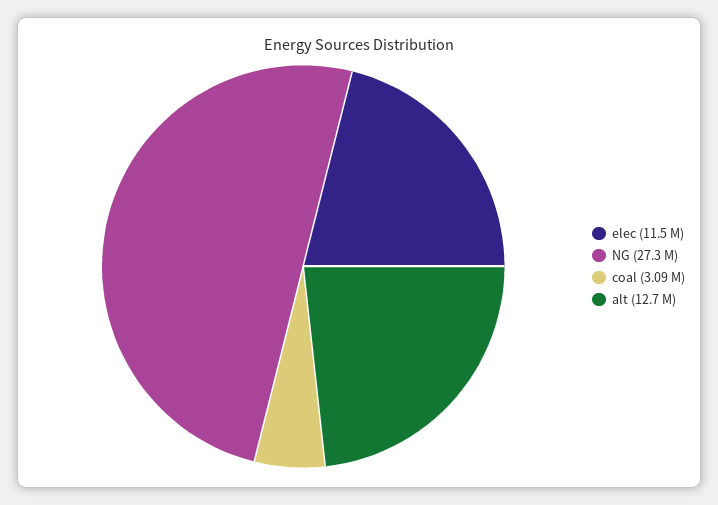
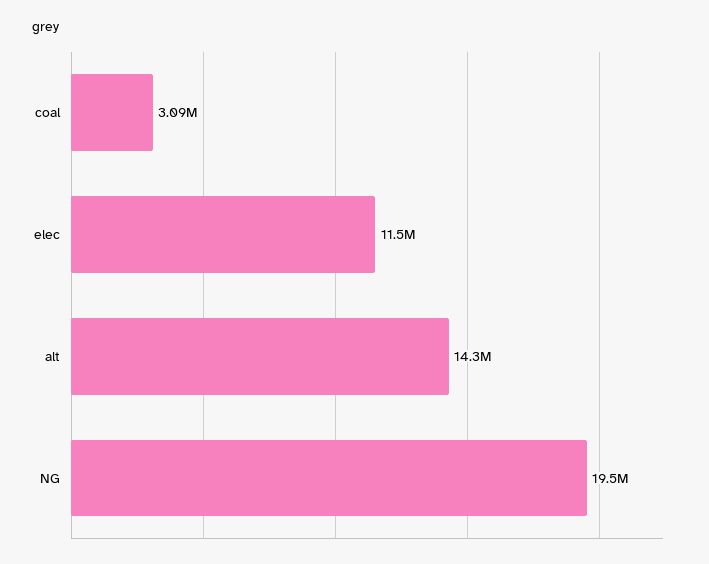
NG: 27300000 -> 19500000
alt: 12700000 -> 14300000

